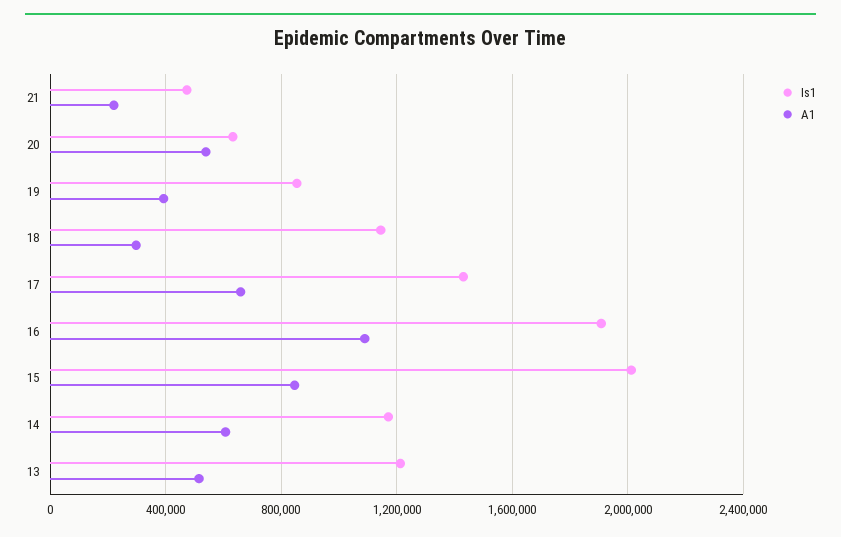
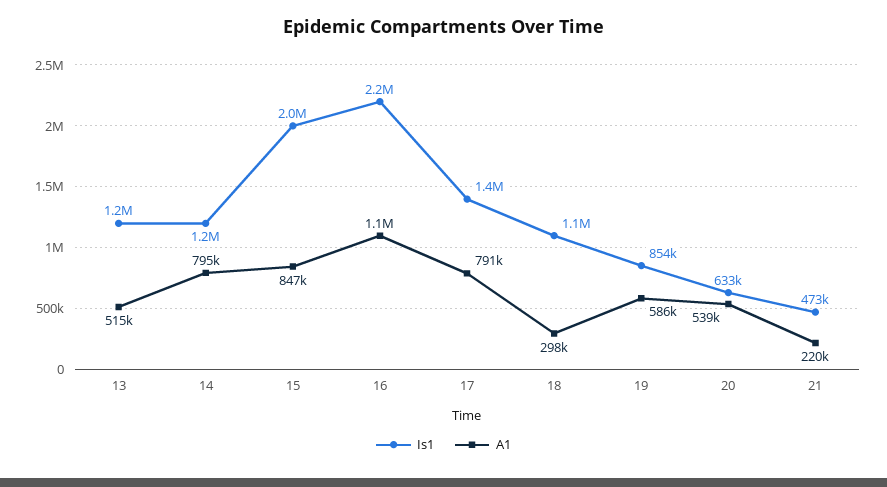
A1, 19: 400000 -> 586000
A1, 17: 650000 -> 791000
Is1, 16: 1900000 -> 2200000
A1, 14: 600000 -> 795000

